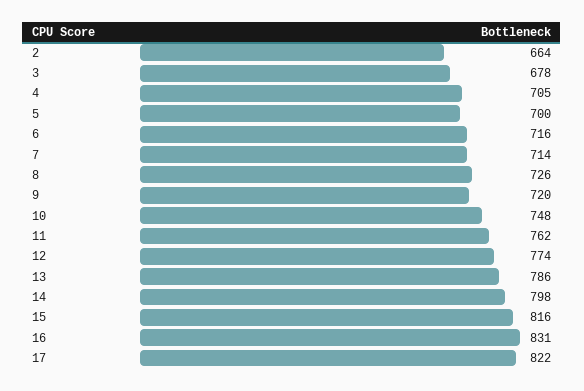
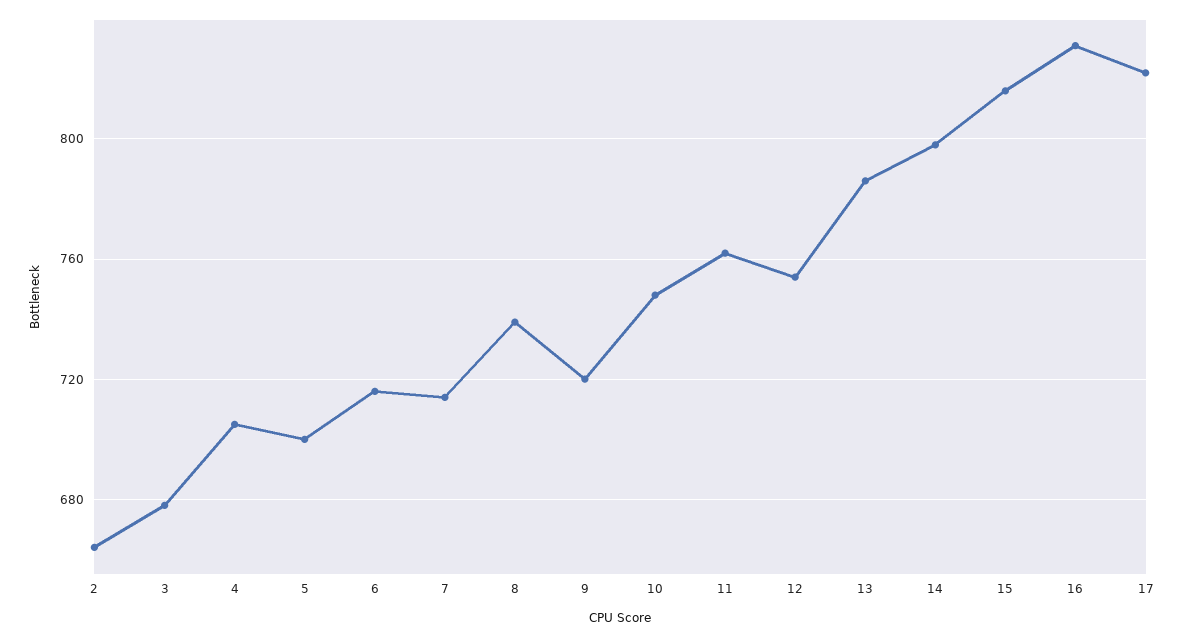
8: 726 -> 740
12: 774 -> 755

